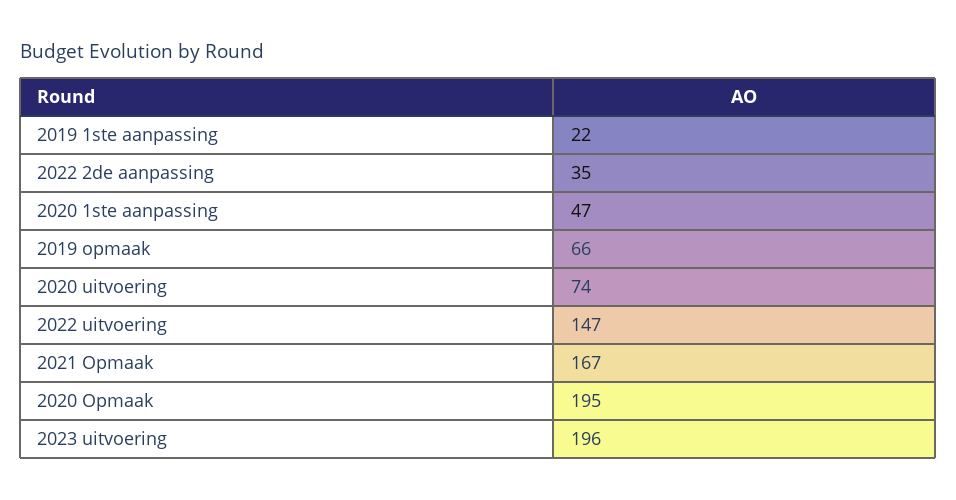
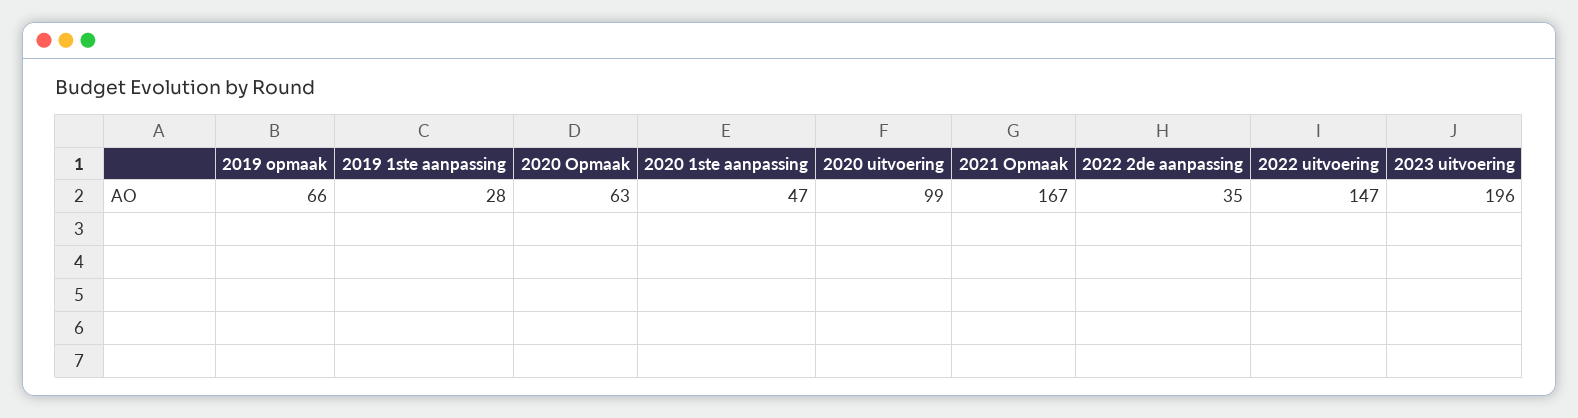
2019 1ste aanpassing: 22 -> 28
2020 uitvoering: 74 -> 99
2020 Opmaak: 195 -> 63

